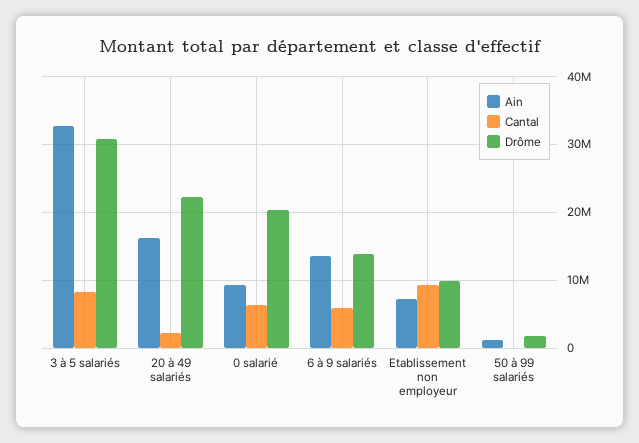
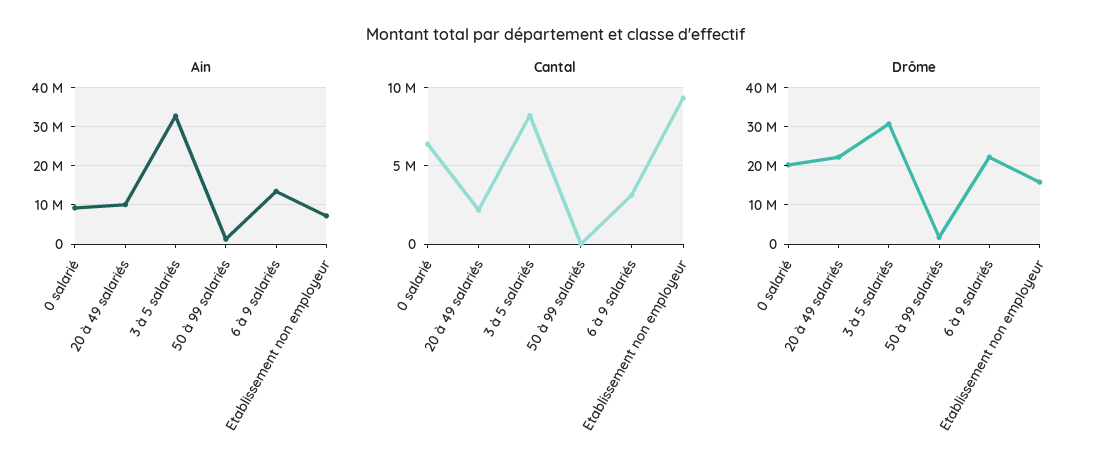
Ain, 20 à 49 salariés: 16000000 -> 10000000
Cantal, 6 à 9 salariés: 6000000 -> 3000000
Drôme, 6 à 9 salariés: 14000000 -> 22000000
Drôme, Etablissement non employeur: 10000000 -> 16000000

